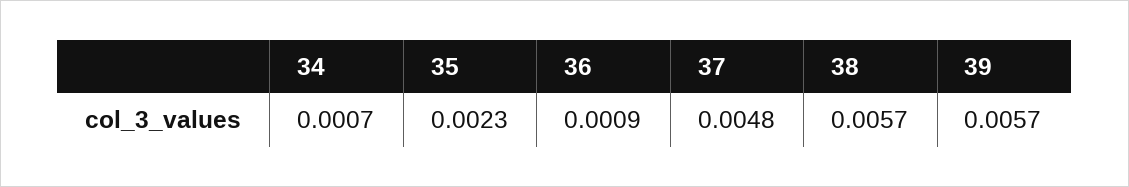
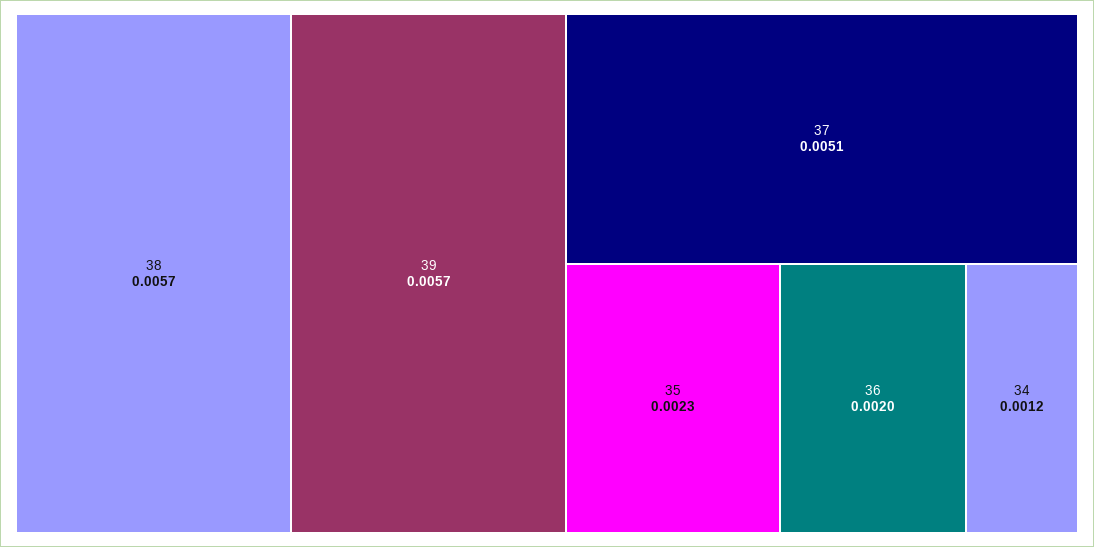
34: 0.0007 -> 0.0012
36: 0.0009 -> 0.002
37: 0.0048 -> 0.0051

